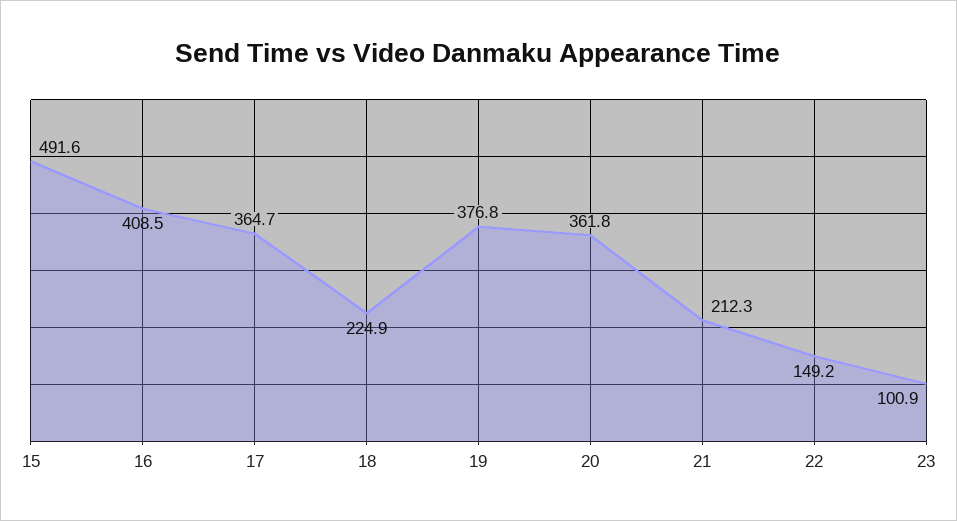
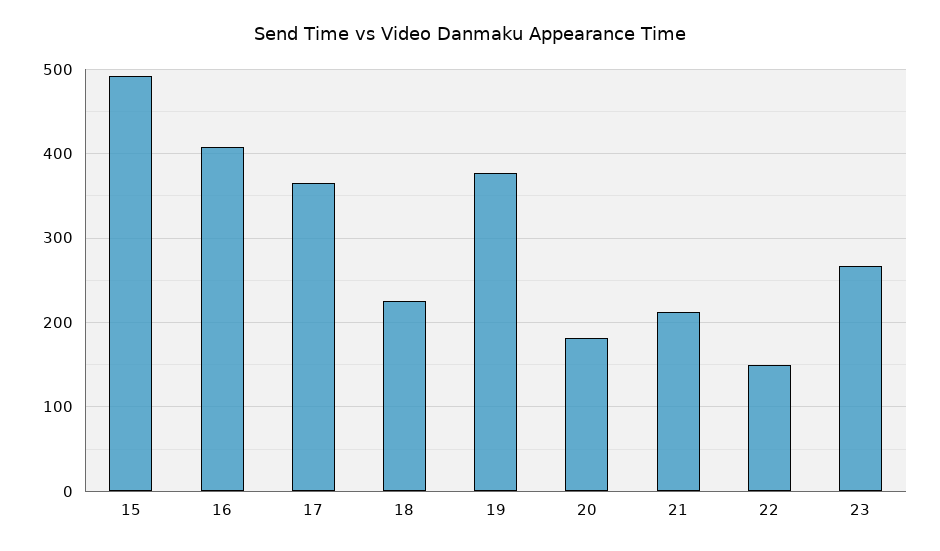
20: 361.8 -> 180
23: 100.9 -> 270

